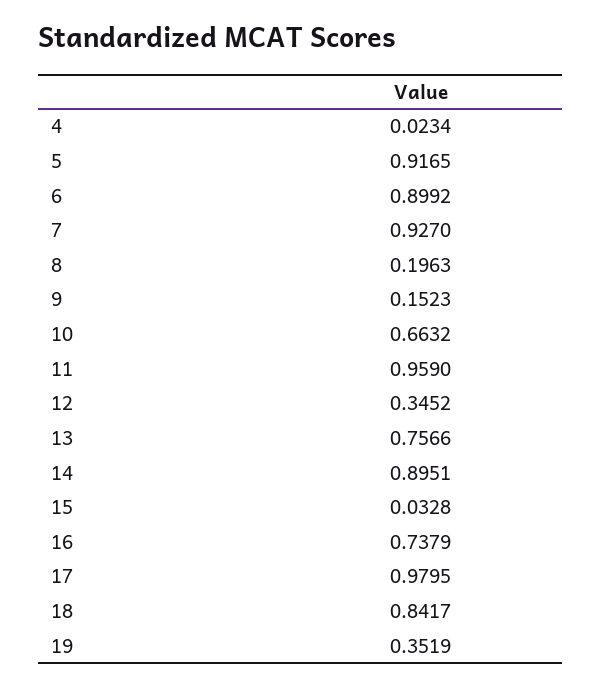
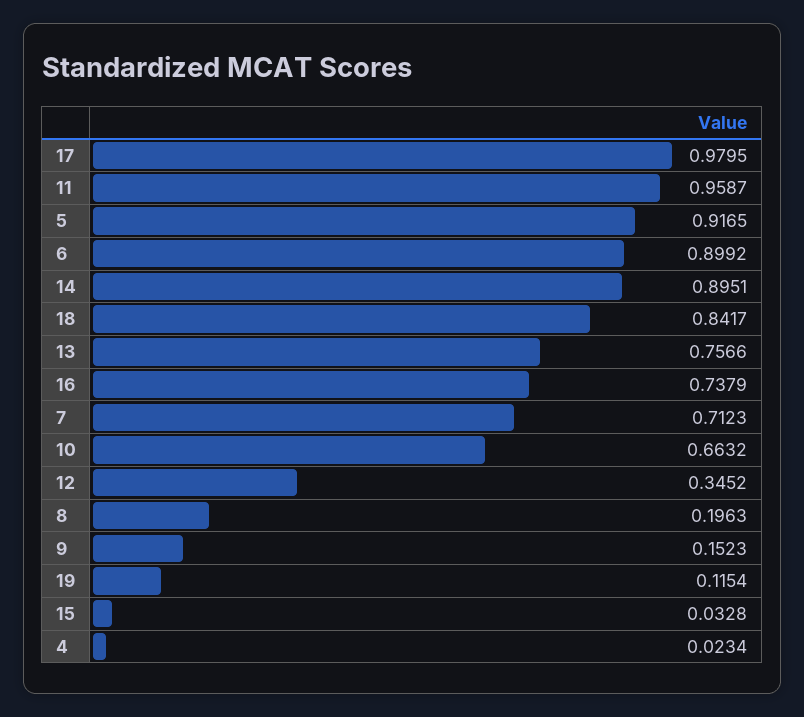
7: 0.927 -> 0.7123
11: 0.959 -> 0.9587
19: 0.3519 -> 0.1154

